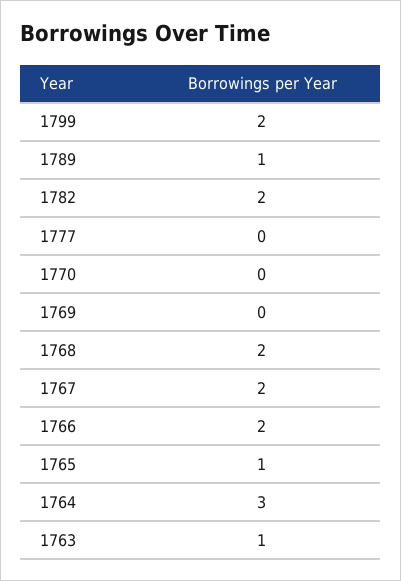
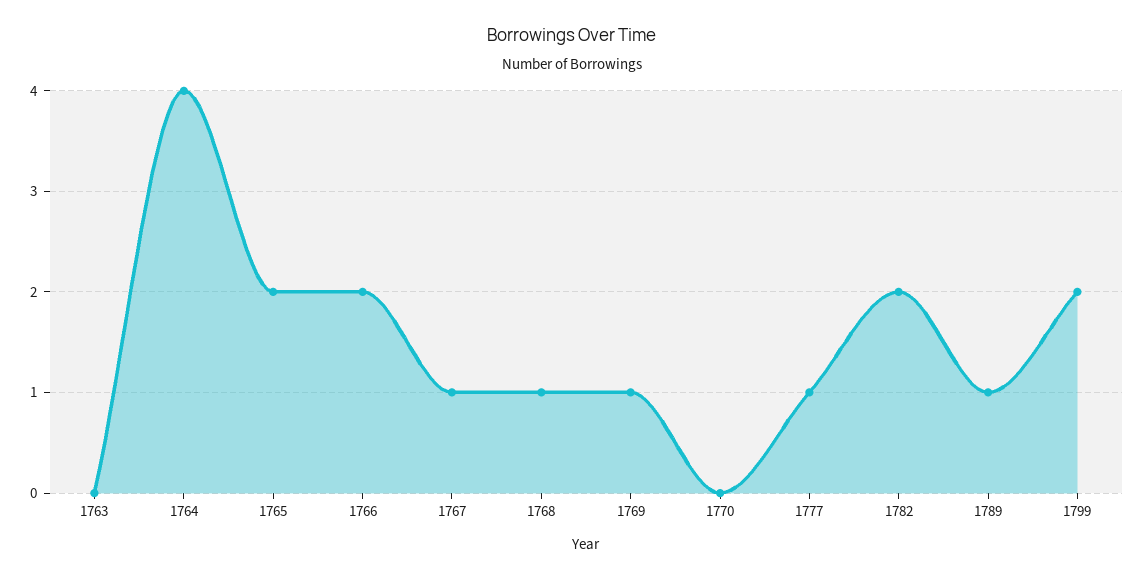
1777: 0 -> 1
1769: 0 -> 1
1768: 2 -> 1
1767: 2 -> 1
1765: 1 -> 2
1764: 3 -> 4
1763: 1 -> 0

